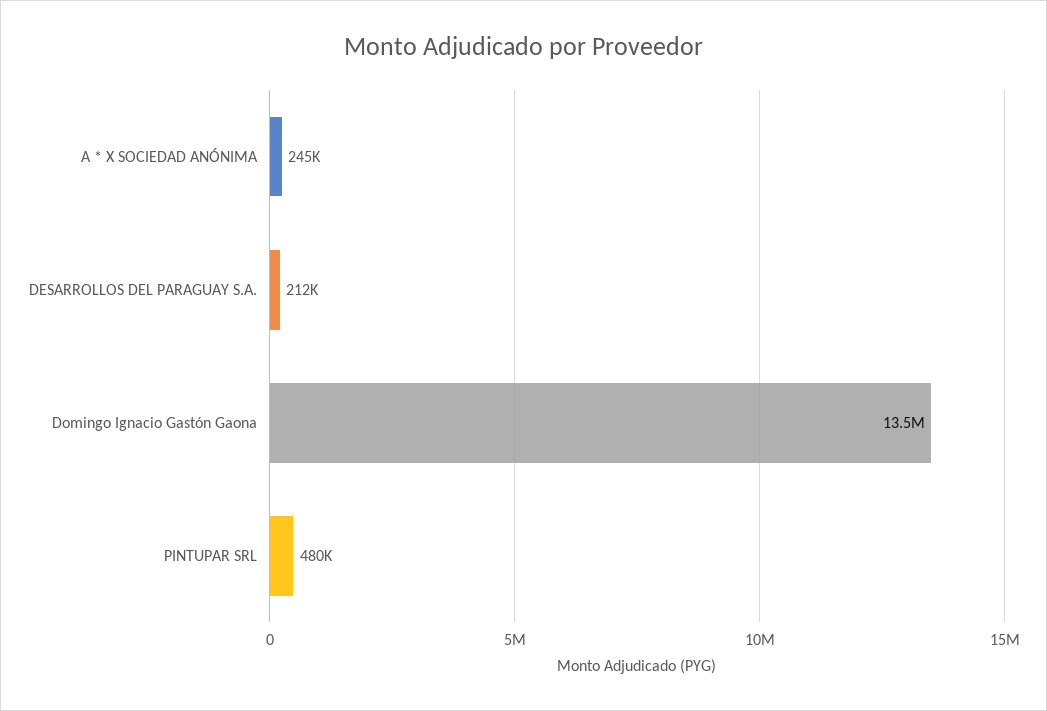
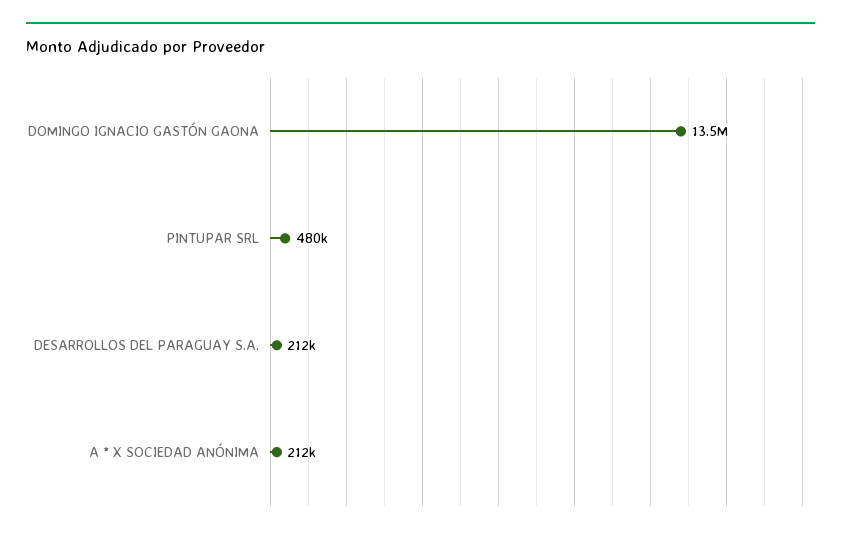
A * X SOCIEDAD ANÓNIMA: 245000 -> 212000

